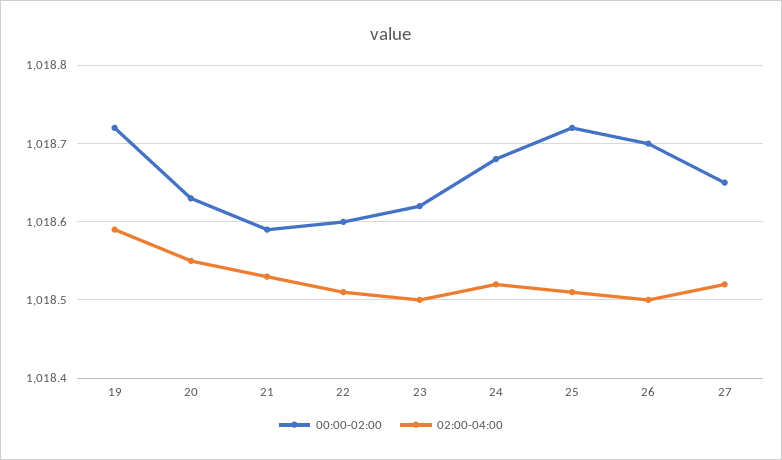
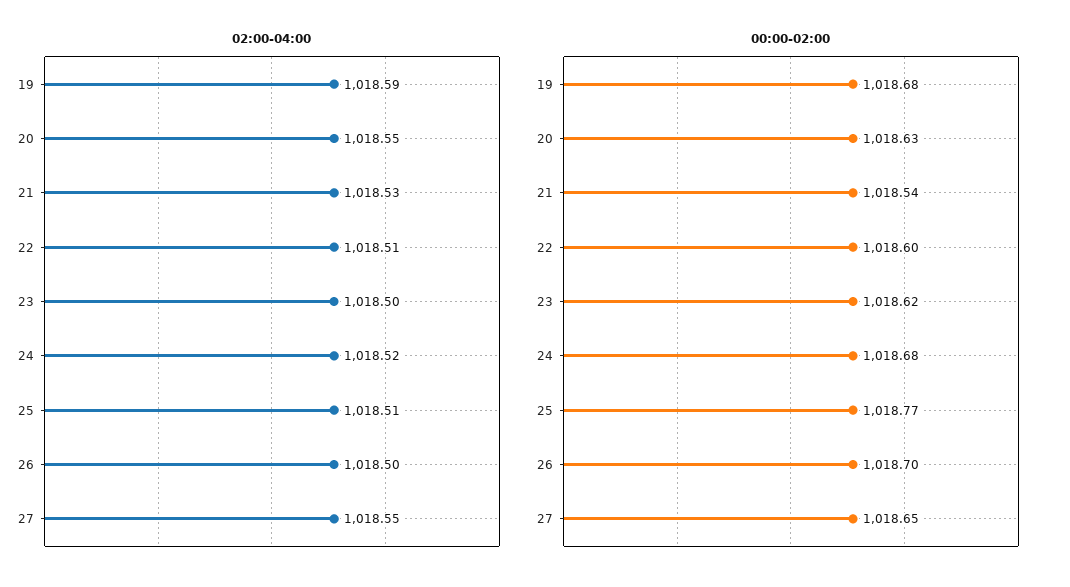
00:00-02:00, 19: 1018.72 -> 1018.68
00:00-02:00, 21: 1018.59 -> 1018.54
00:00-02:00, 25: 1018.72 -> 1018.77
02:00-04:00, 27: 1018.52 -> 1018.55

